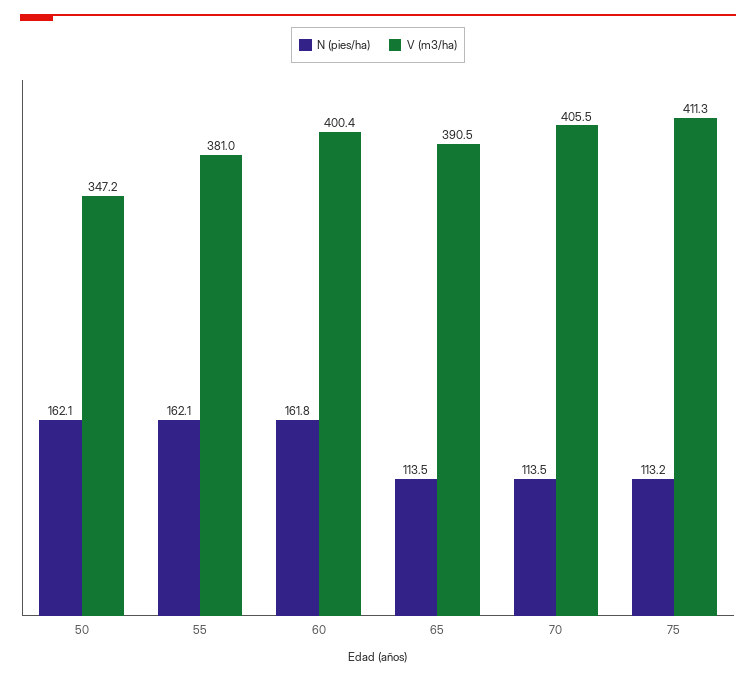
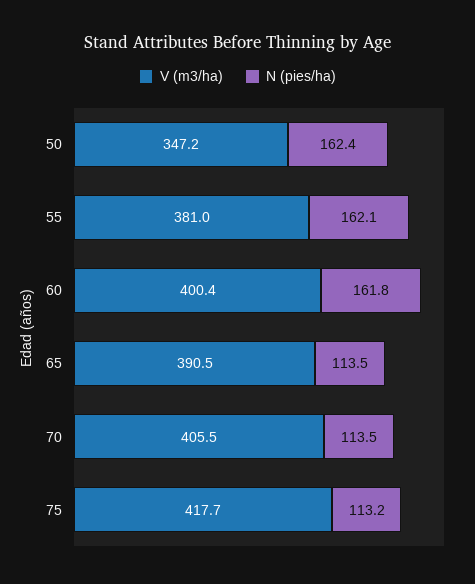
N (pies/ha), 50: 162.1 -> 162.4
V (m3/ha), 75: 411.3 -> 417.7

